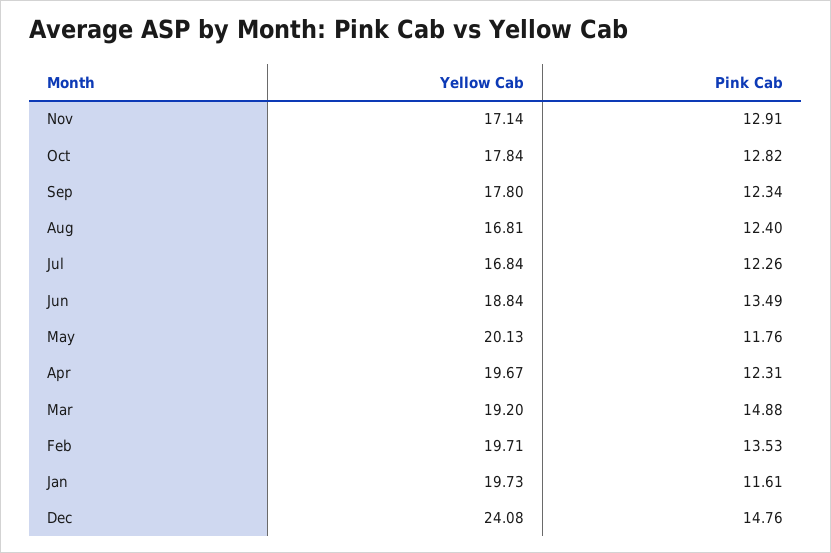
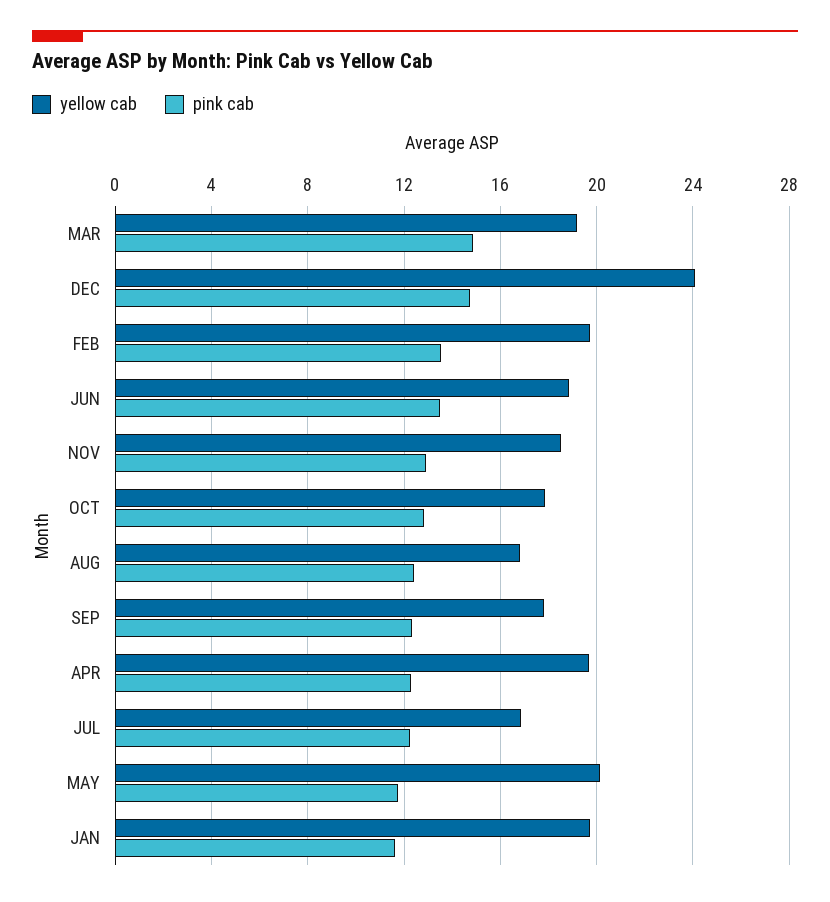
Yellow Cab, Nov: 17.14 -> 18.5

